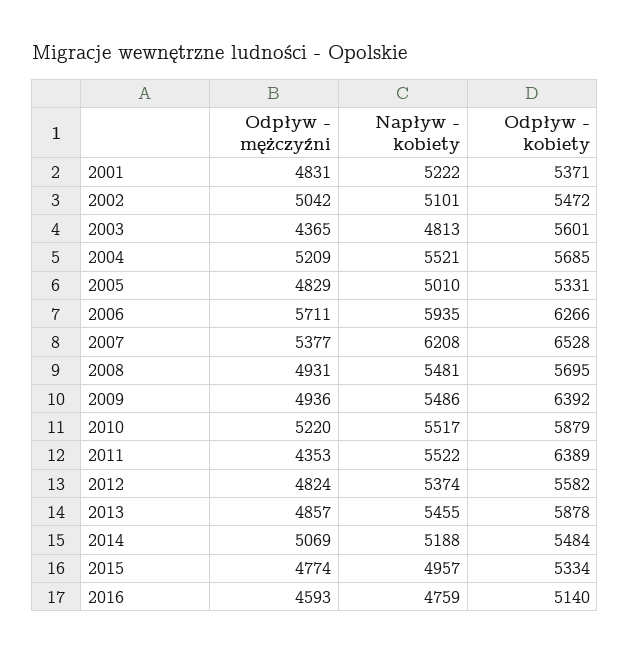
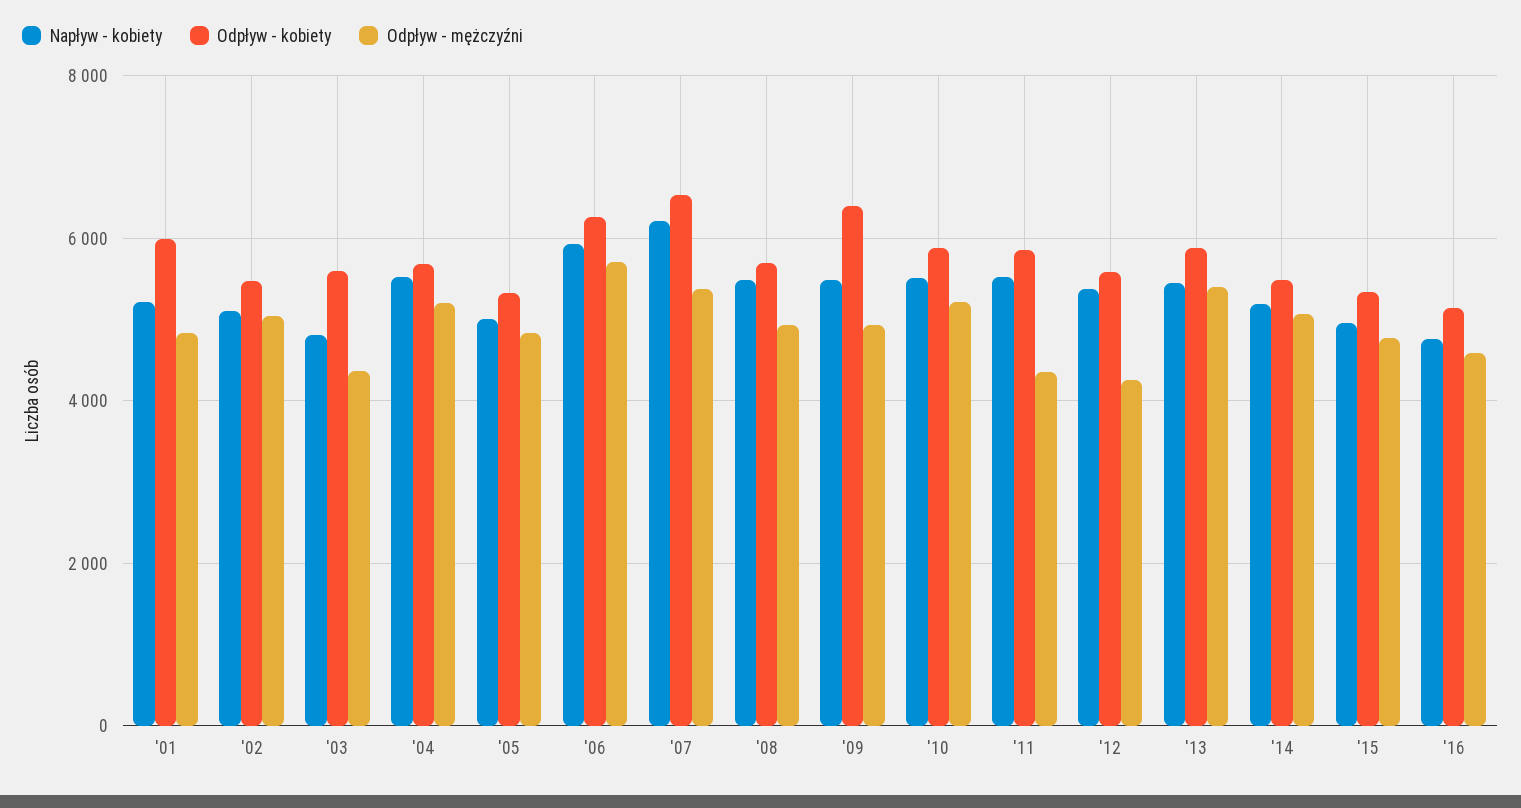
Odpływ - kobiety, 2001: 5371 -> 6000
Odpływ - kobiety, 2011: 6389 -> 5800
Odpływ - mężczyźni, 2012: 4824 -> 4200
Odpływ - mężczyźni, 2013: 4857 -> 5400

